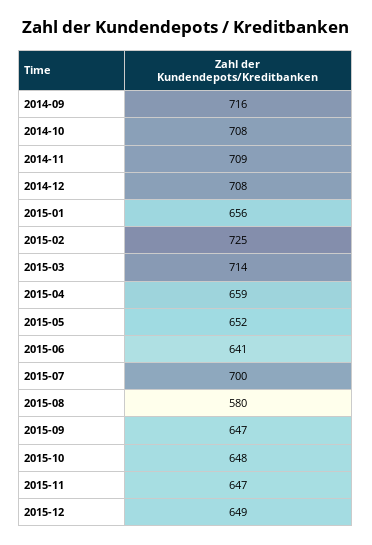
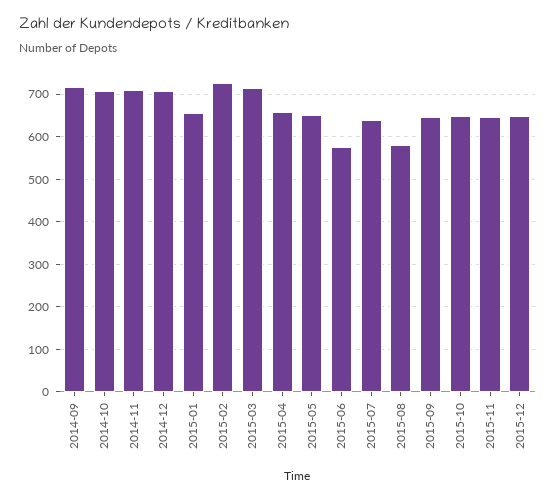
2015-06: 641 -> 580
2015-07: 700 -> 640

